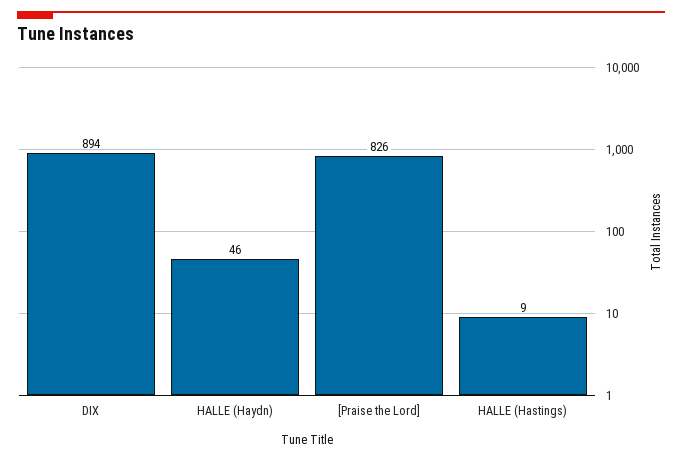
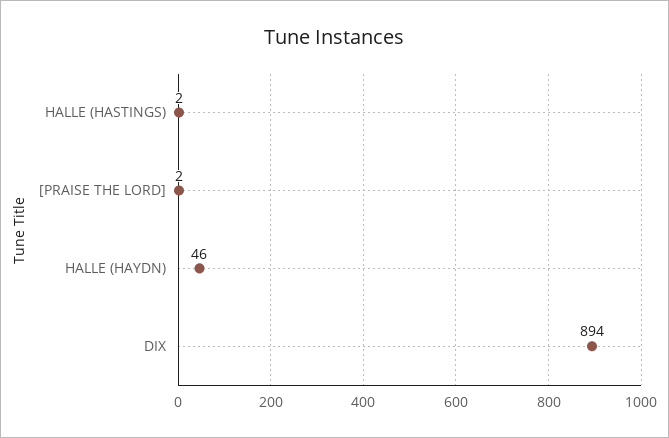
[Praise the Lord]: 826 -> 2
HALLE (Hastings): 9 -> 2

